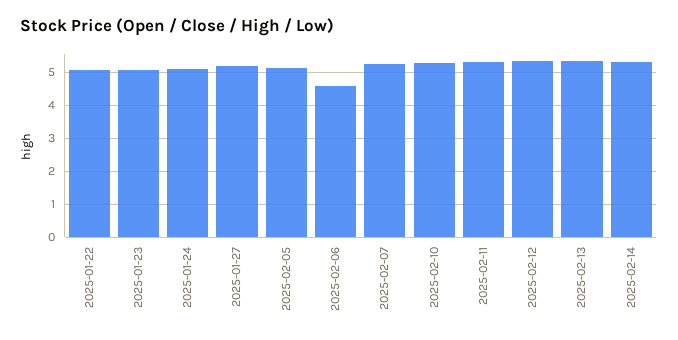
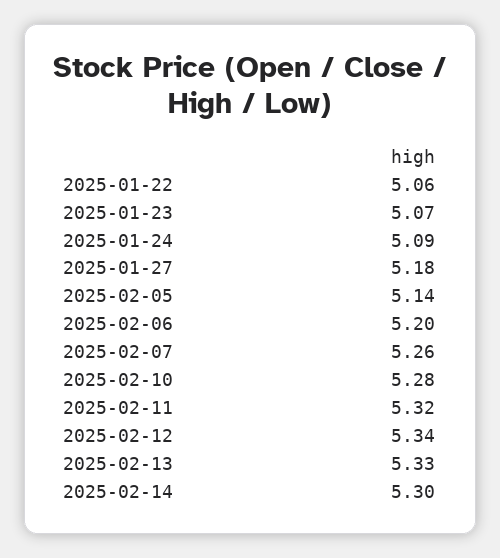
2025-02-06: 4.6 -> 5.2

